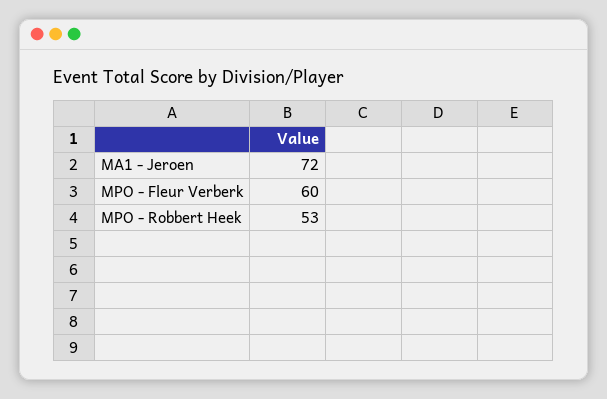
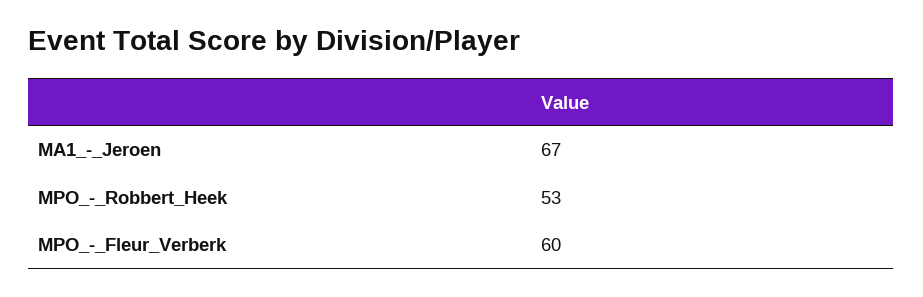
MA1 - Jeroen: 72 -> 67

